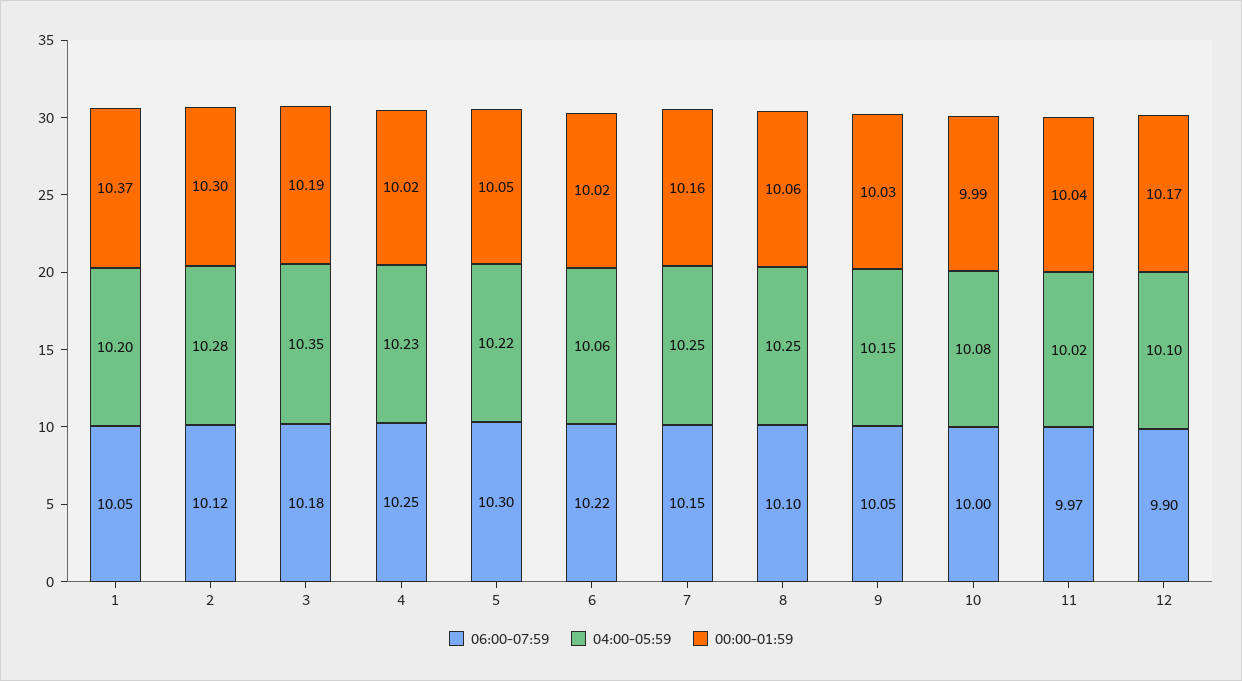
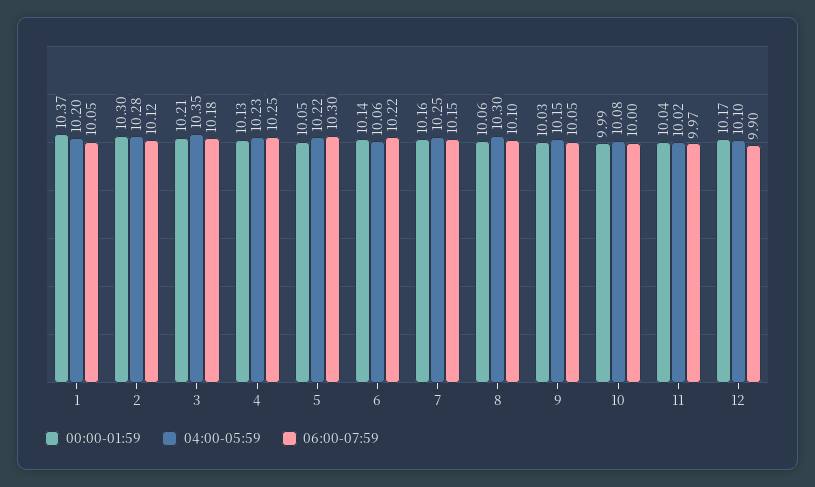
00:00-01:59, 3: 10.19 -> 10.21
00:00-01:59, 4: 10.02 -> 10.13
00:00-01:59, 6: 10.02 -> 10.14
04:00-05:59, 8: 10.25 -> 10.3

